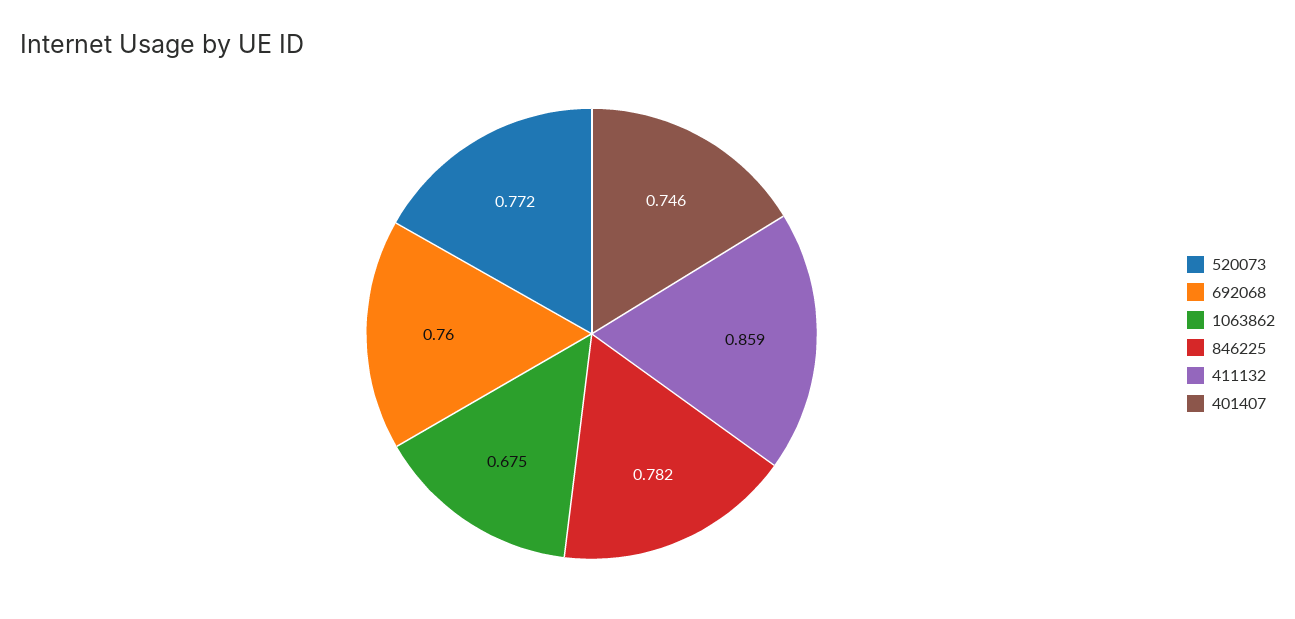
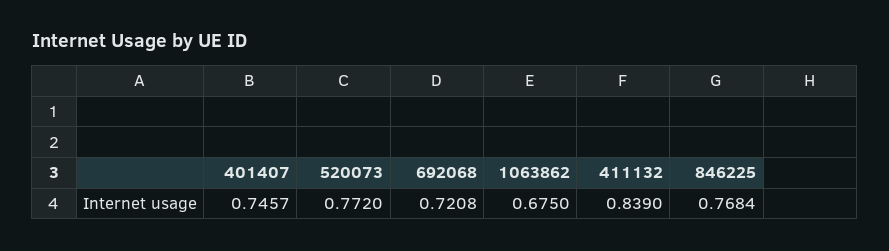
692068: 0.76 -> 0.7208
846225: 0.782 -> 0.7684
411132: 0.859 -> 0.839

